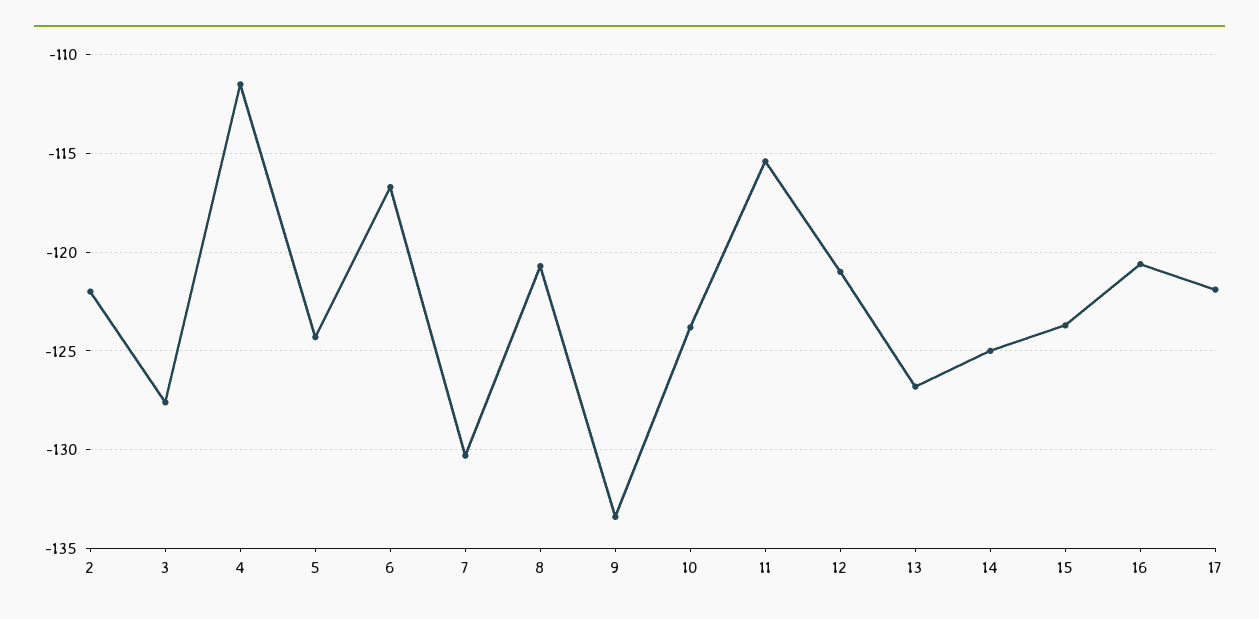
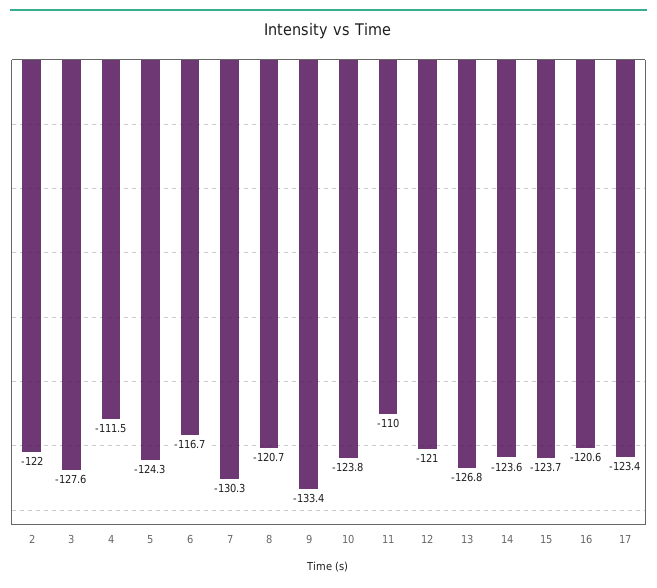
11: -115.5 -> -110
14: -125 -> -123.6
17: -122 -> -123.4

